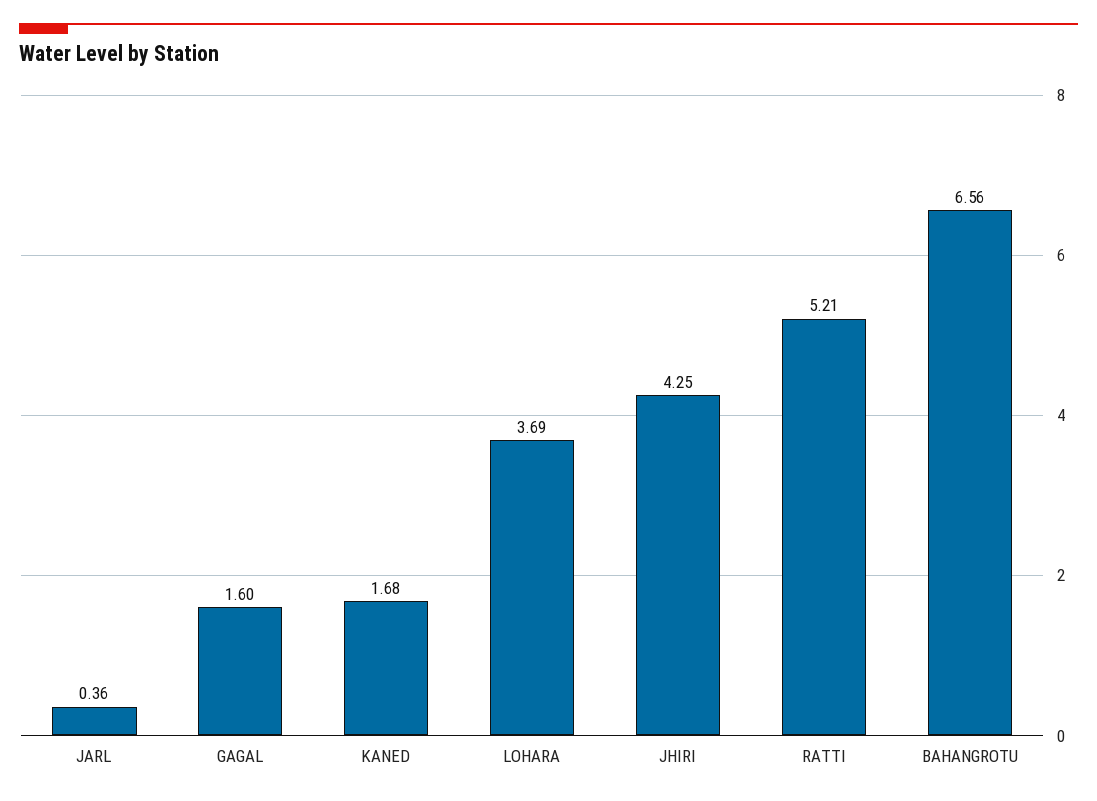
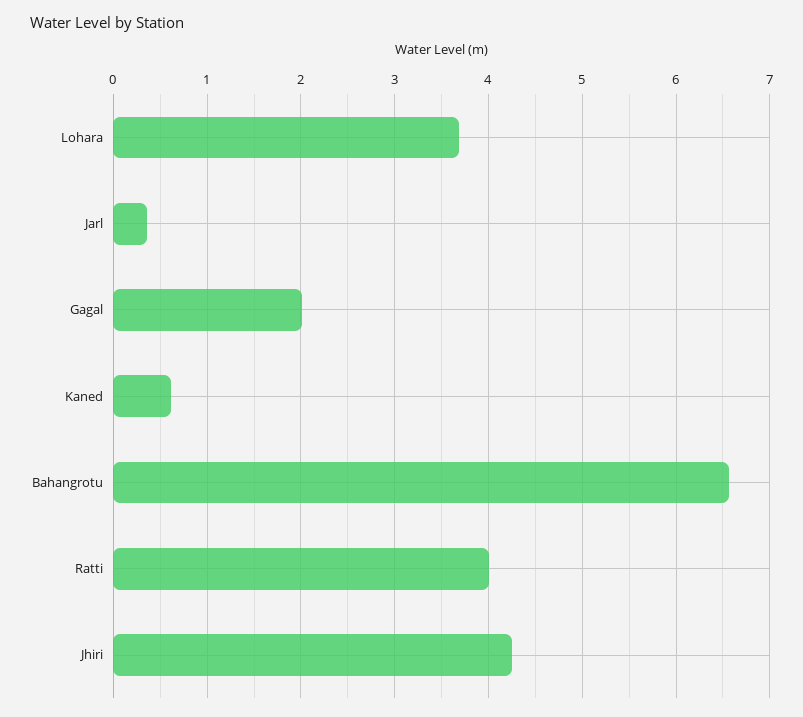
GAGAL: 1.6 -> 2
KANED: 1.68 -> 0.6
RATTI: 5.21 -> 4

